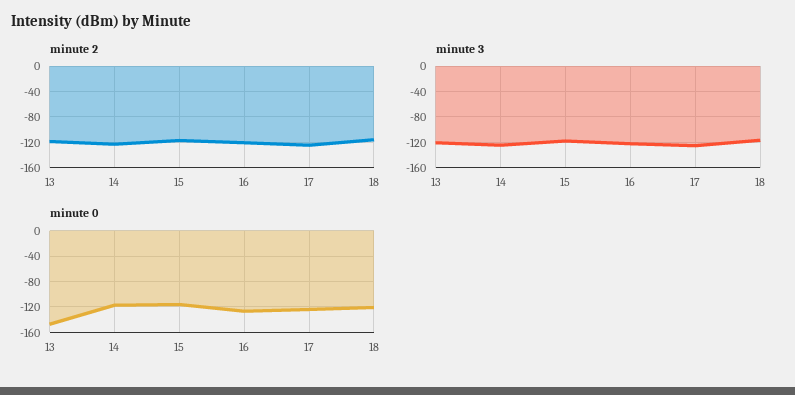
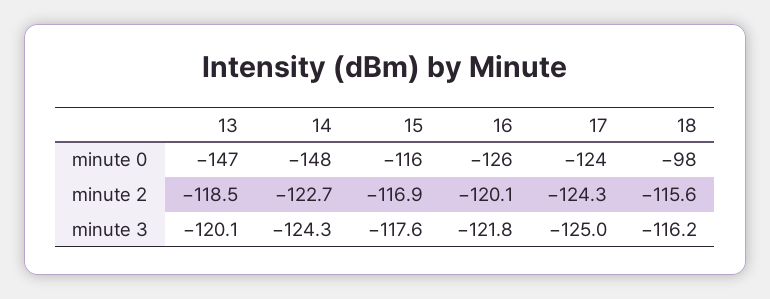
minute 0, 14: -120 -> -148
minute 0, 18: -120 -> -98

